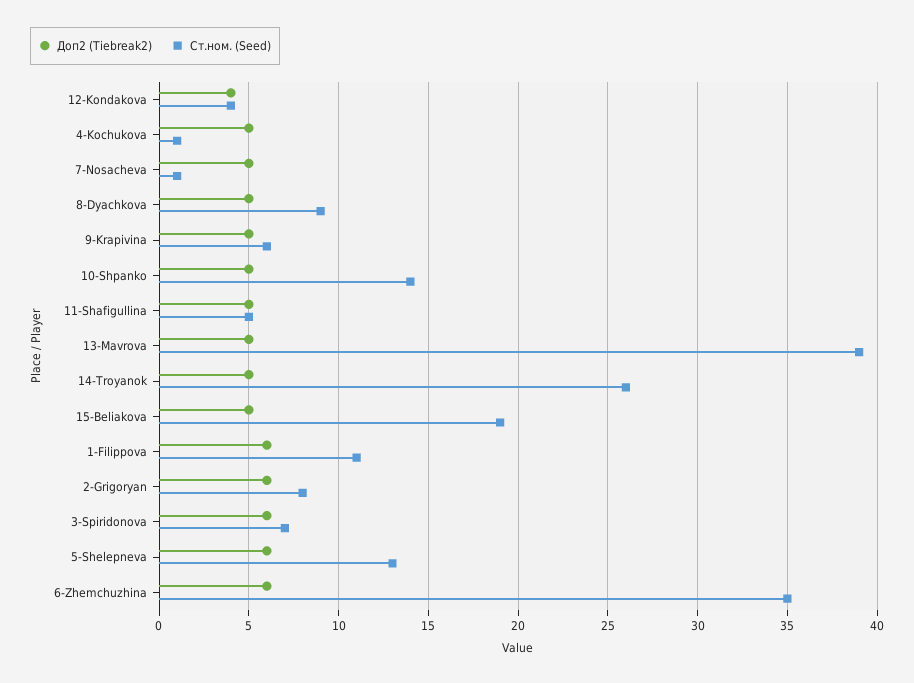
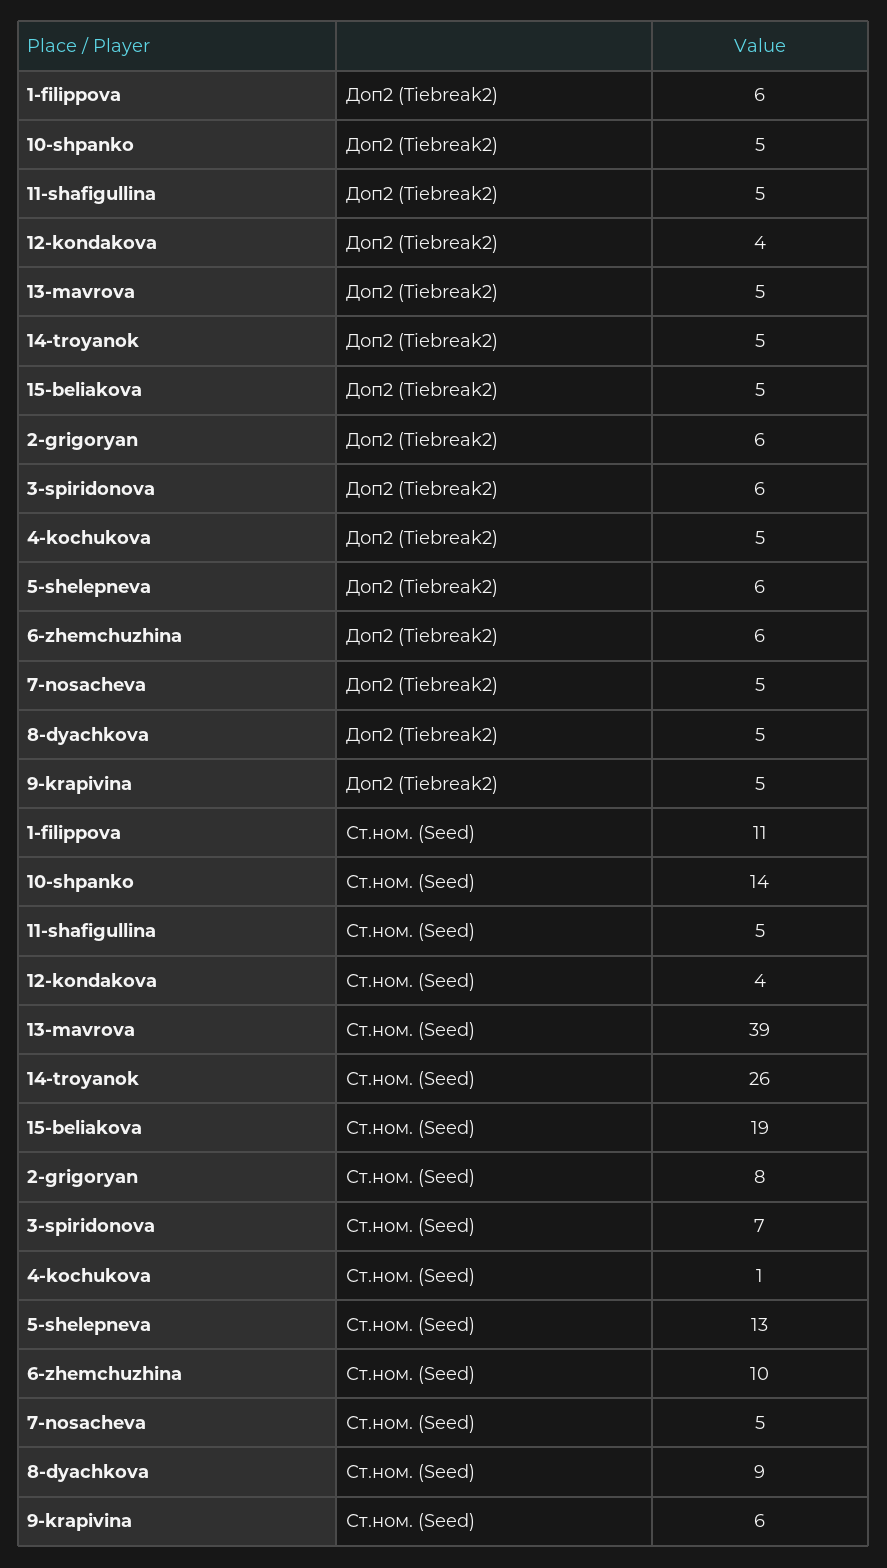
Ст.ном. (Seed), 7-Nosacheva: 1 -> 5
Ст.ном. (Seed), 6-Zhemchuzhina: 35 -> 10

